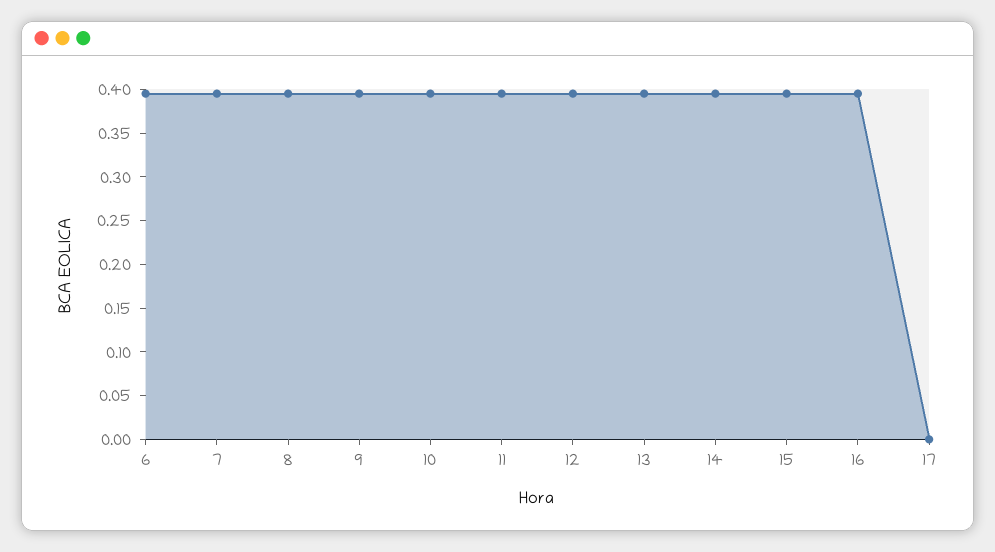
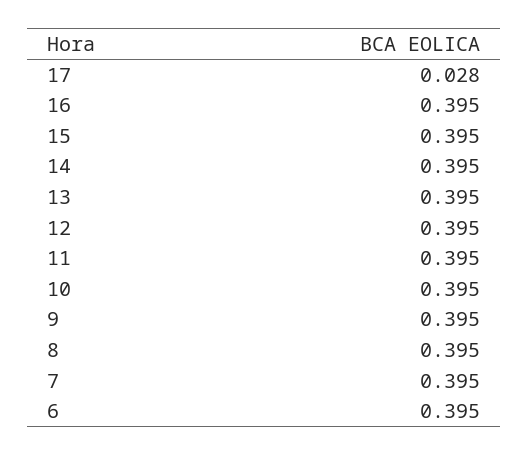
17: 0 -> 0.028

